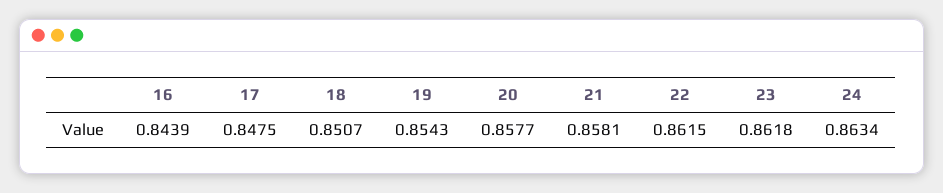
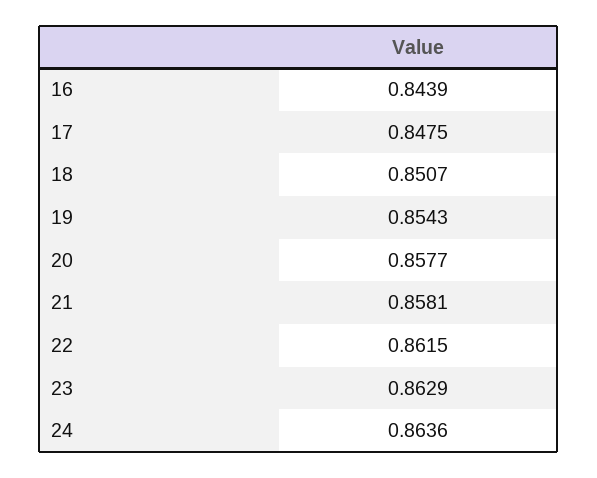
23: 0.8618 -> 0.8629
24: 0.8634 -> 0.8636

